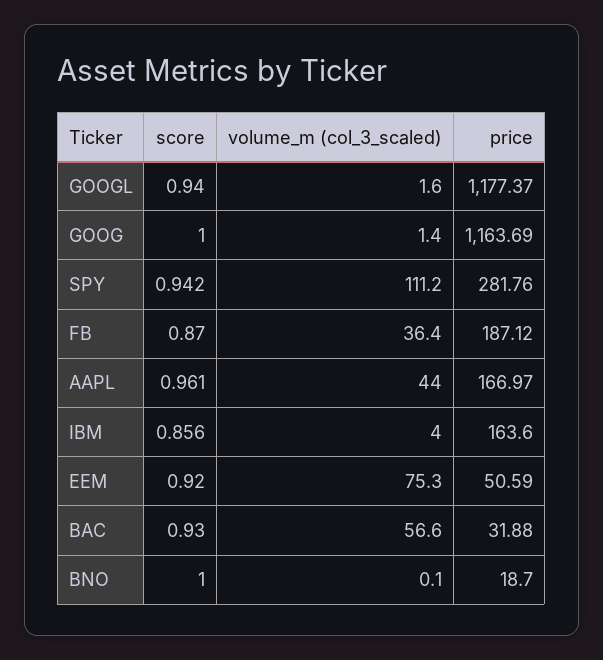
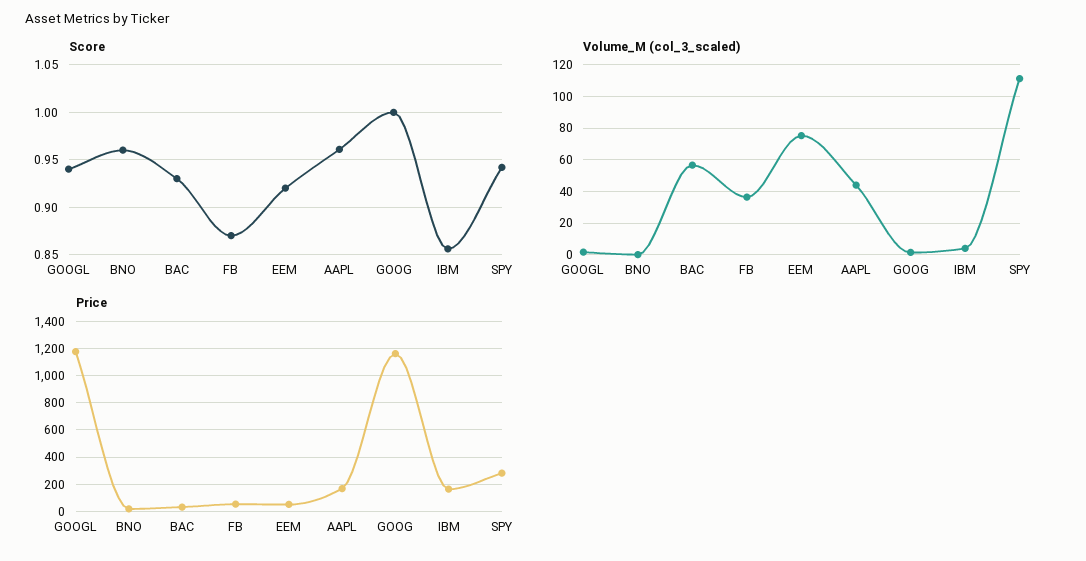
price, FB: 187.12 -> 50
score, BNO: 1 -> 0.96

